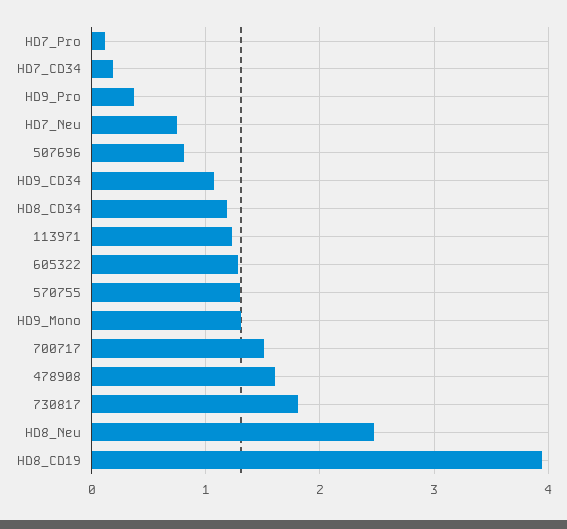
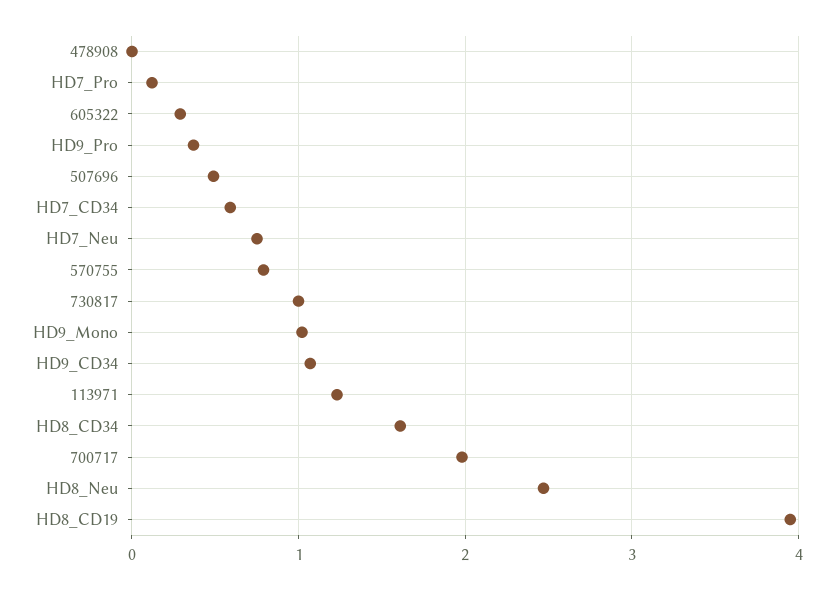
HD7_CD34: 0.2 -> 0.6
507696: 0.8 -> 0.5
HD8_CD34: 1.2 -> 1.6
605322: 1.3 -> 0.3
570755: 1.3 -> 0.8
HD9_Mono: 1.3 -> 1
700717: 1.5 -> 2
478908: 1.6 -> 0
730817: 1.8 -> 1

